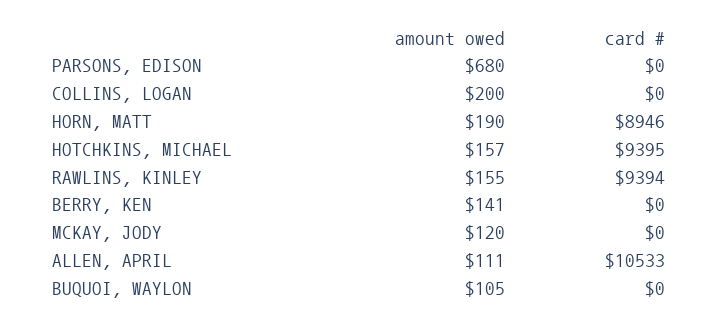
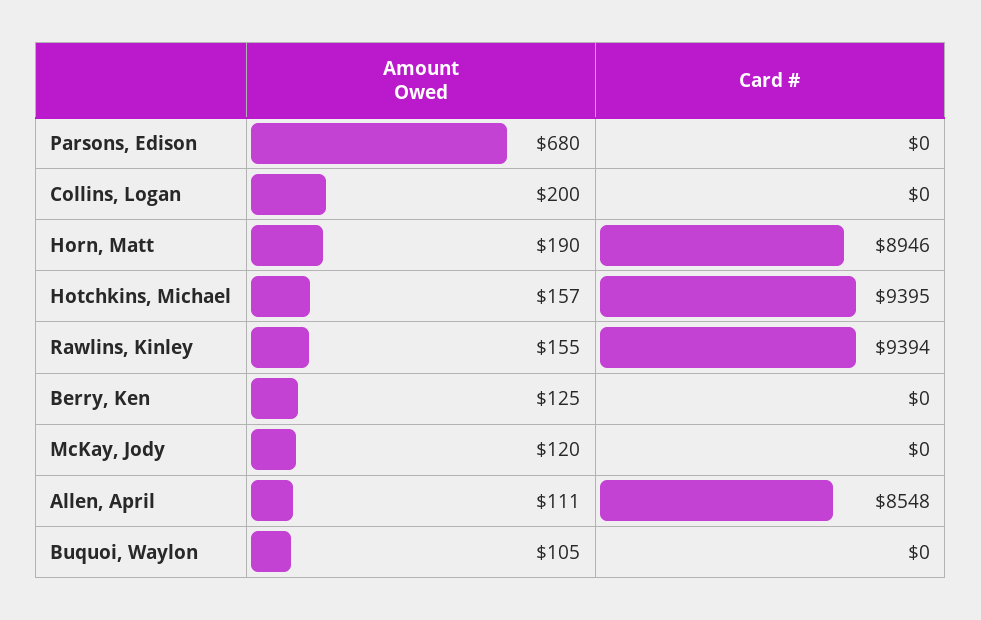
amount owed, BERRY, KEN: 141 -> 125
card #, ALLEN, APRIL: 10533 -> 8548

